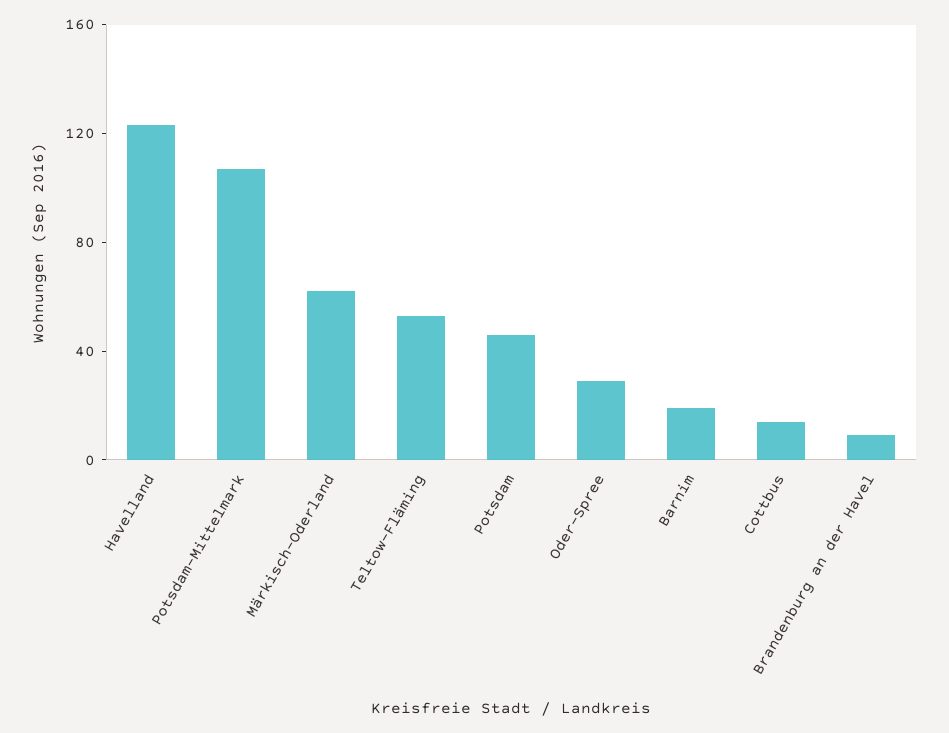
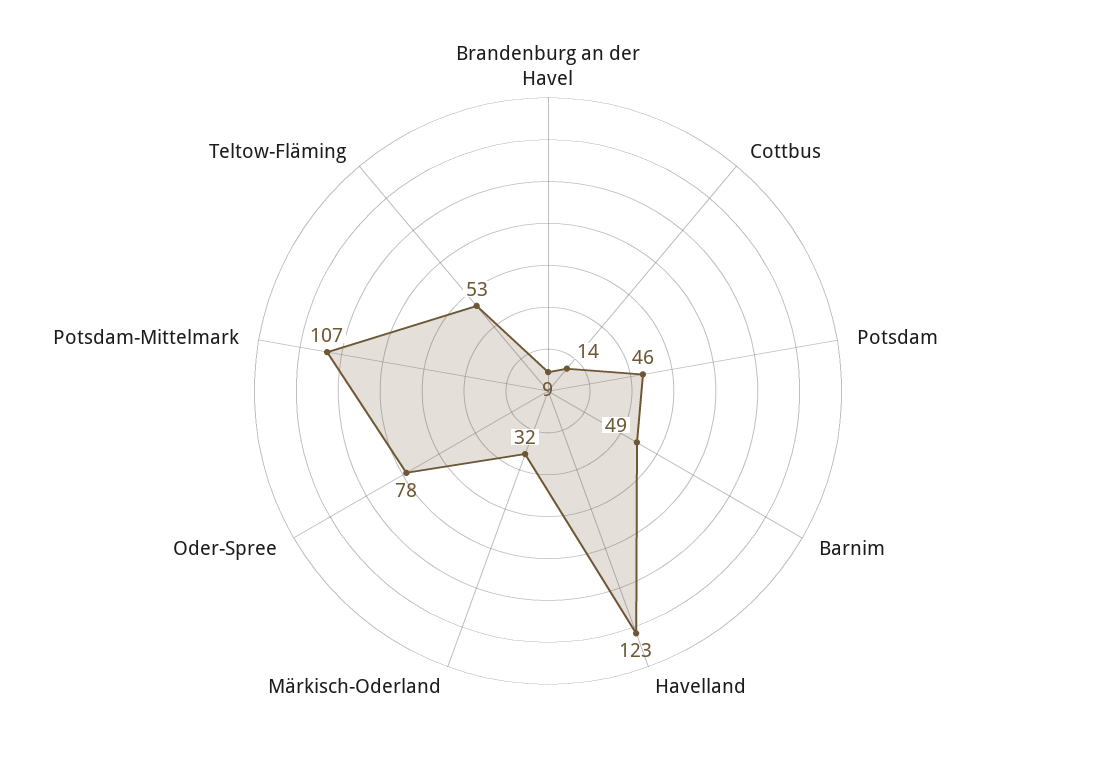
Märkisch-Oderland: 60 -> 32
Oder-Spree: 30 -> 78
Barnim: 20 -> 49

